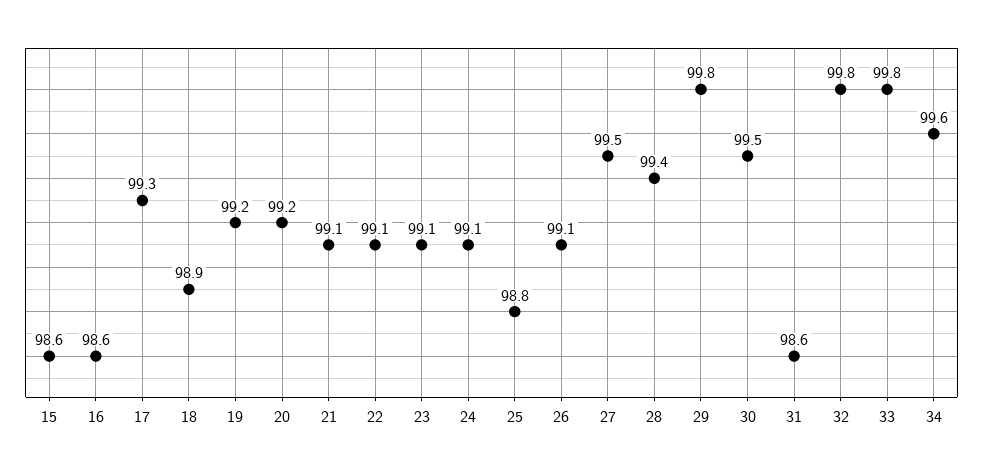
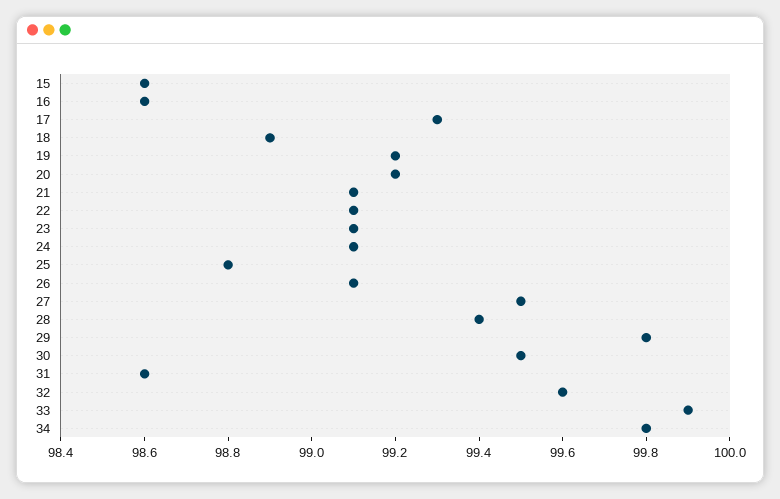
32: 99.8 -> 99.6
33: 99.8 -> 99.9
34: 99.6 -> 99.8

